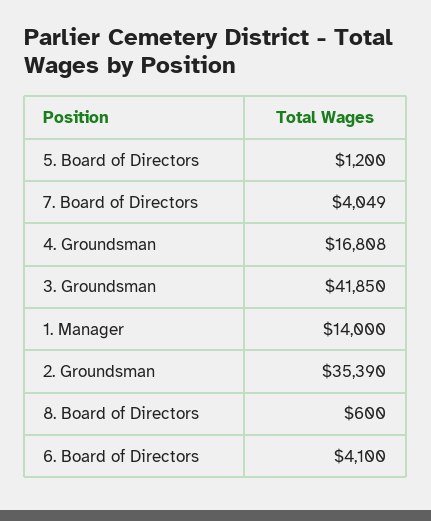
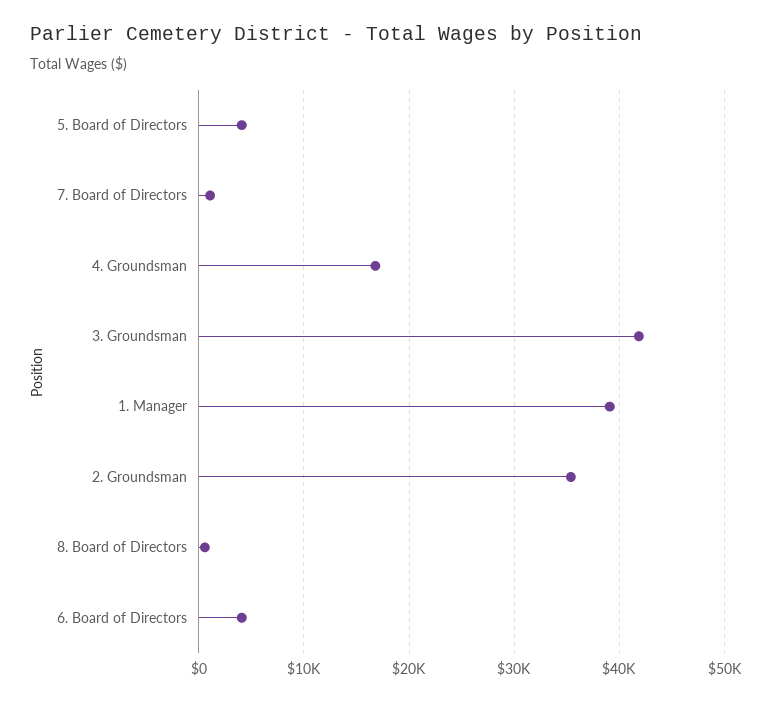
5. Board of Directors: 1200 -> 4000
7. Board of Directors: 4049 -> 1000
1. Manager: 14000 -> 39000

